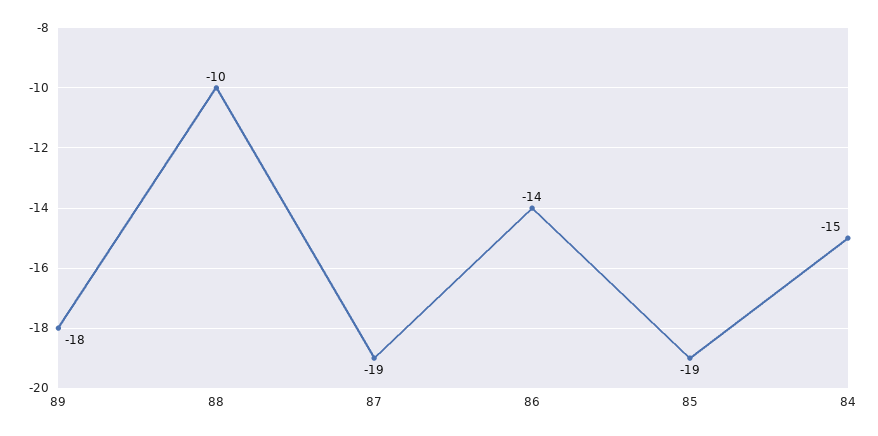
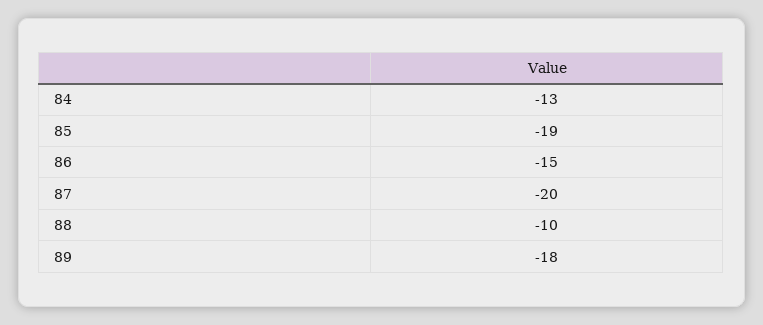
87: -19 -> -20
86: -14 -> -15
84: -15 -> -13

